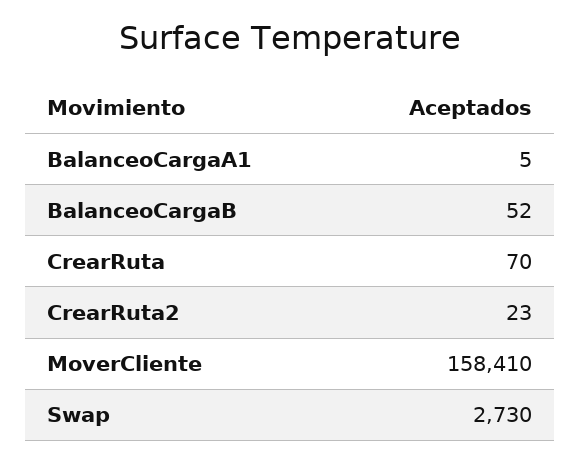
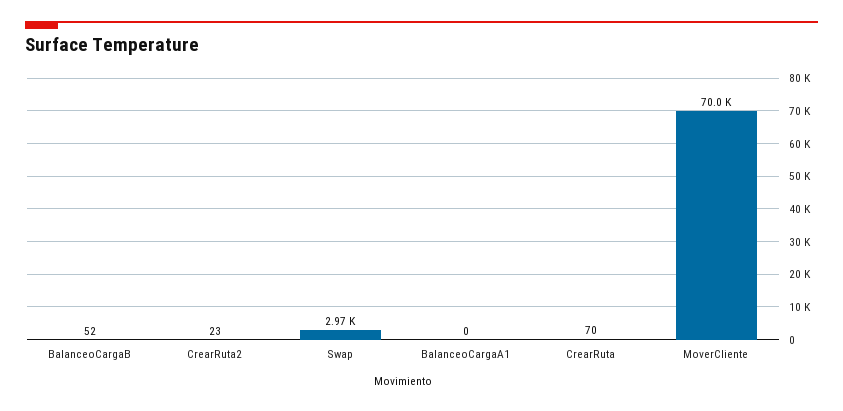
BalanceoCargaA1: 5 -> 0
MoverCliente: 158410 -> 70000
Swap: 2730 -> 2970

